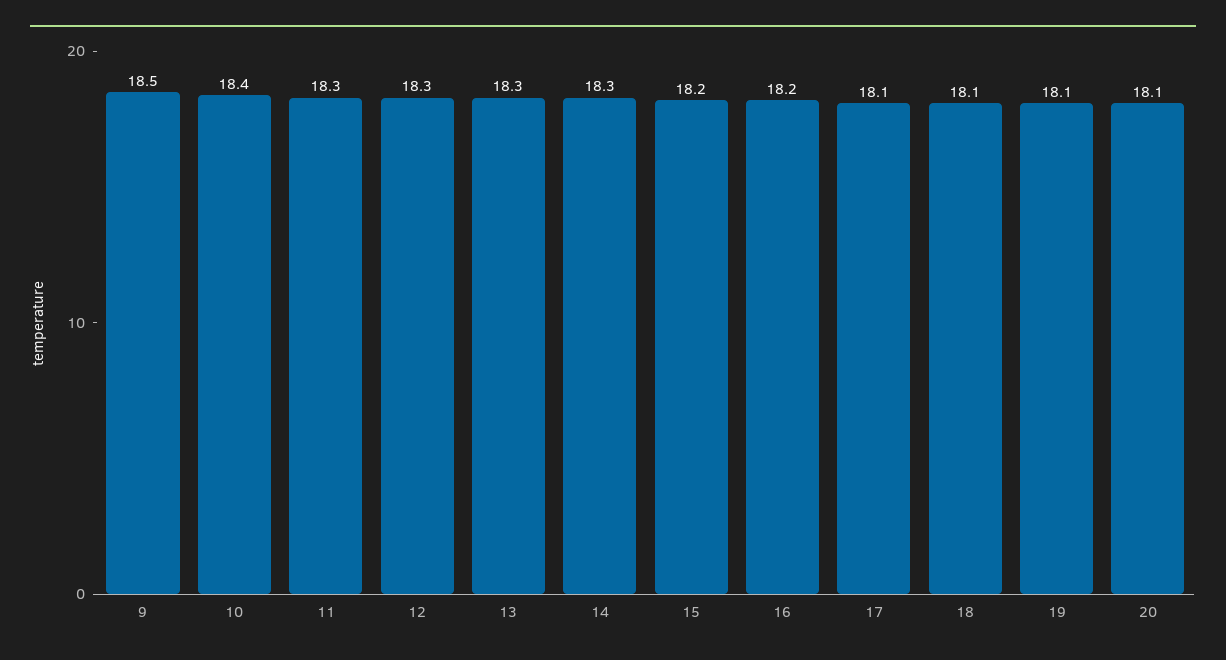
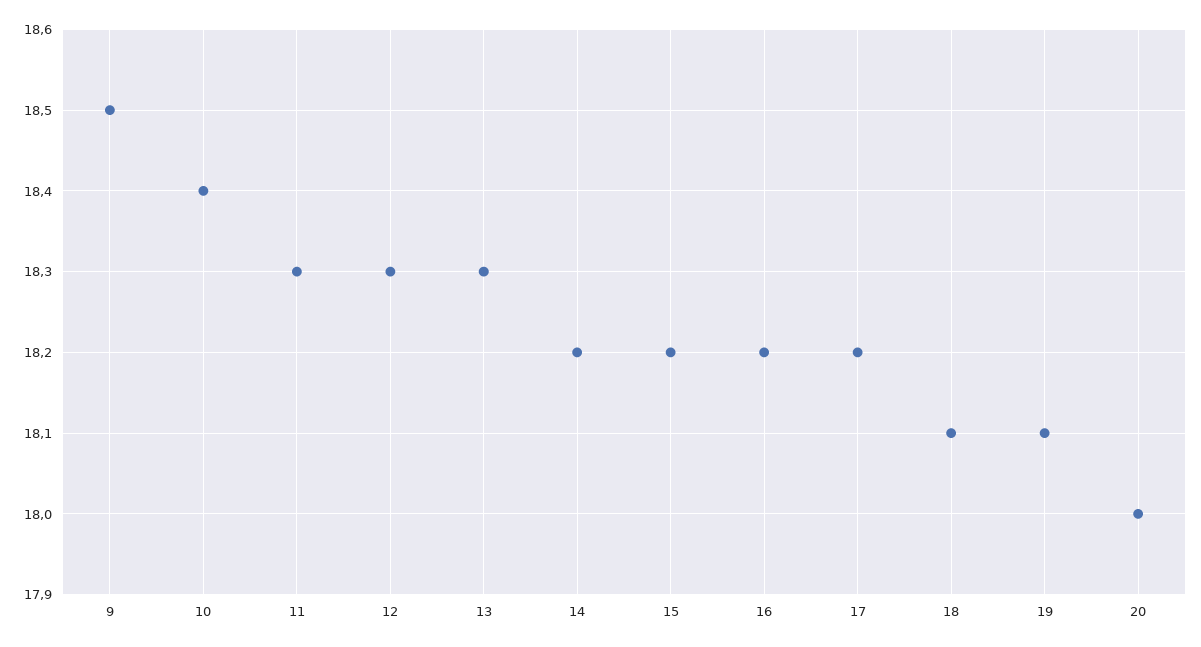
14: 18.3 -> 18.2
17: 18.1 -> 18.2
20: 18.1 -> 18

